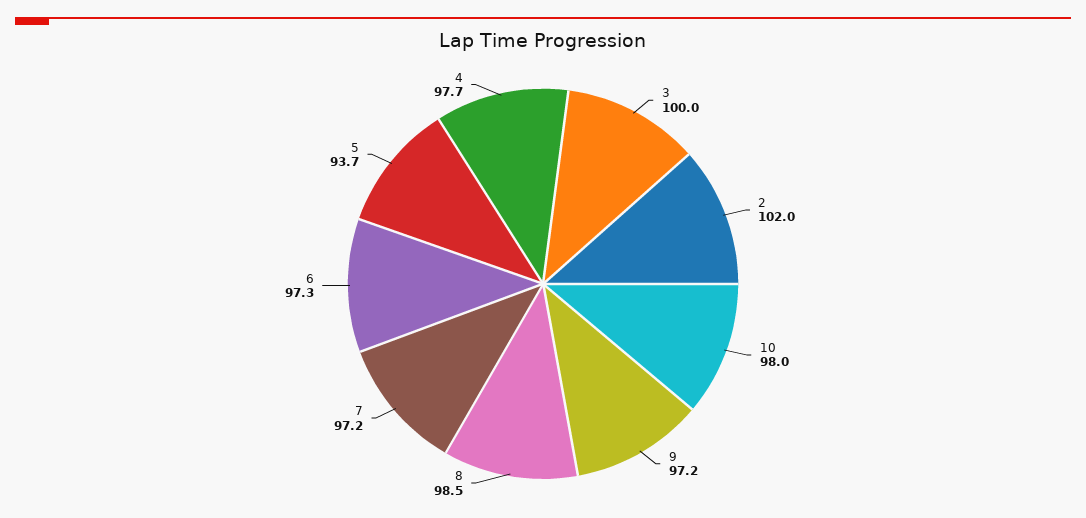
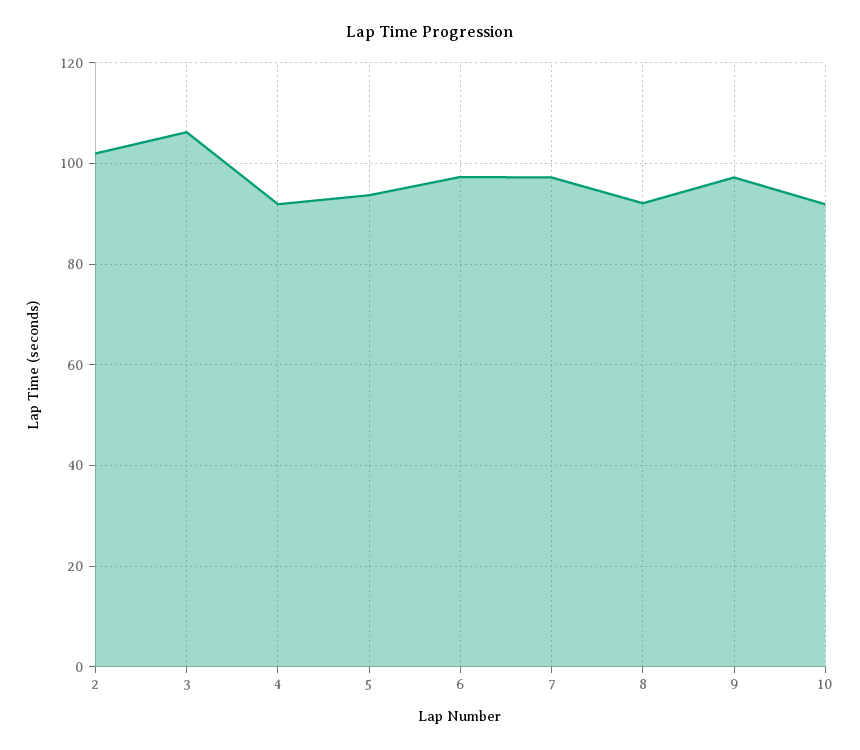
3: 100 -> 106
10: 98 -> 92
8: 98.5 -> 92
4: 97.7 -> 92

